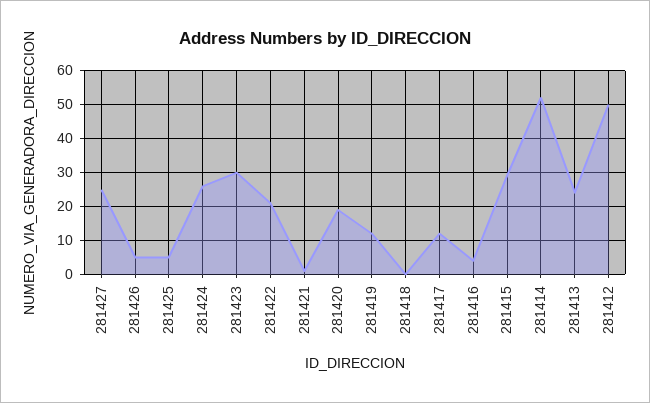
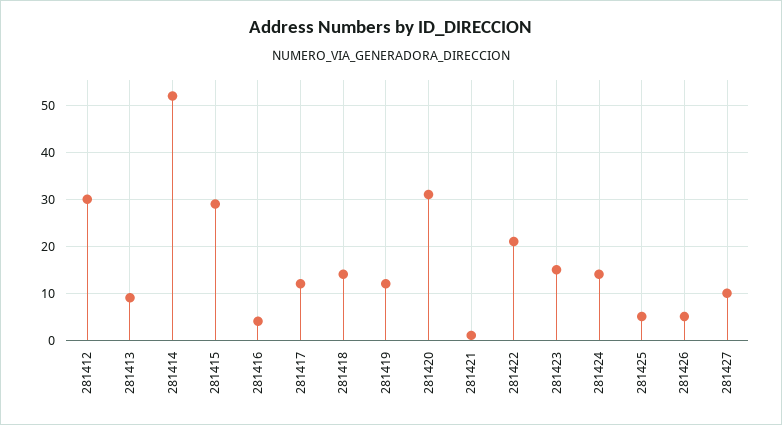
281427: 25 -> 10
281424: 25 -> 15
281423: 30 -> 15
281420: 20 -> 30
281418: 0 -> 15
281413: 25 -> 10
281412: 50 -> 30

